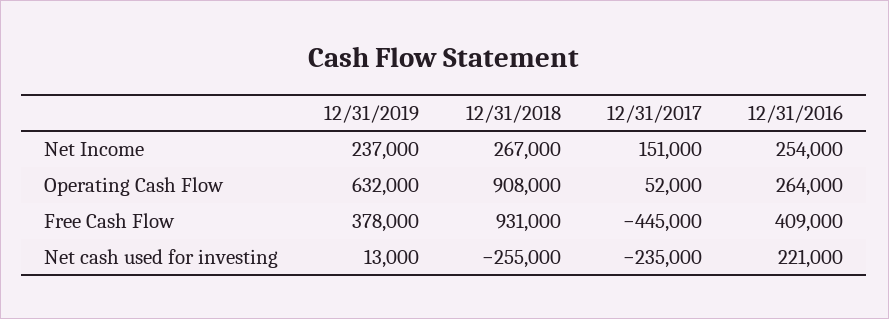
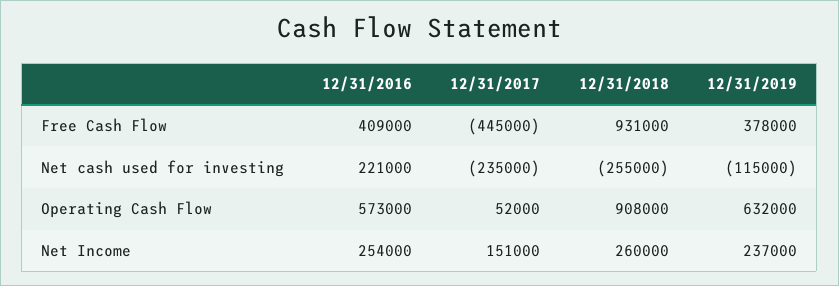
12/31/2018, Net Income: 267000 -> 260000
12/31/2016, Operating Cash Flow: 264000 -> 573000
12/31/2019, Net cash used for investing: 13000 -> -115000

